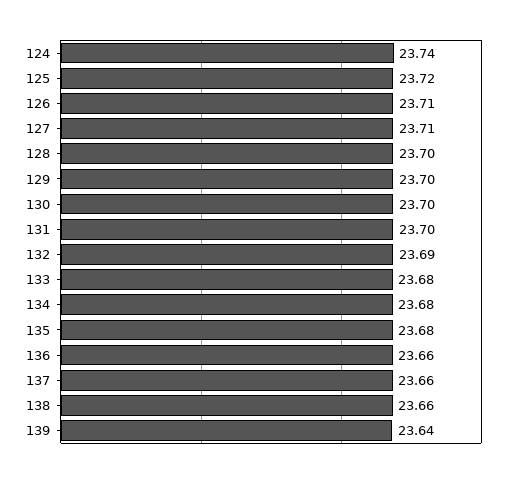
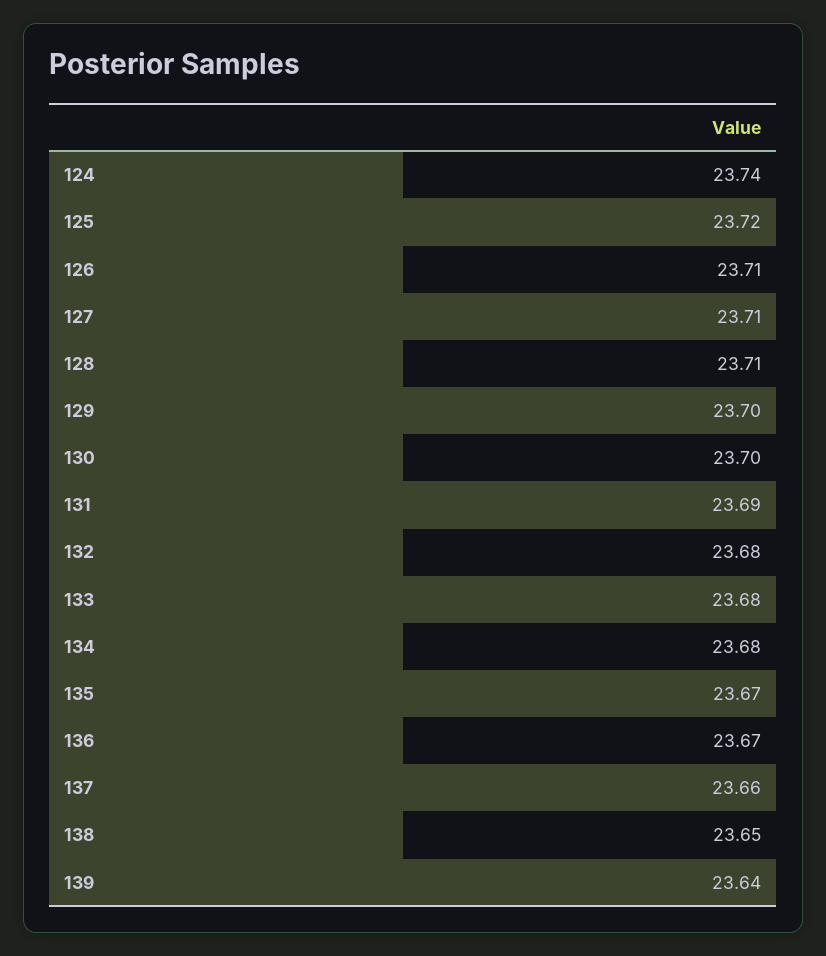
128: 23.7 -> 23.71
131: 23.7 -> 23.69
132: 23.69 -> 23.68
135: 23.68 -> 23.67
136: 23.66 -> 23.67
138: 23.66 -> 23.65

